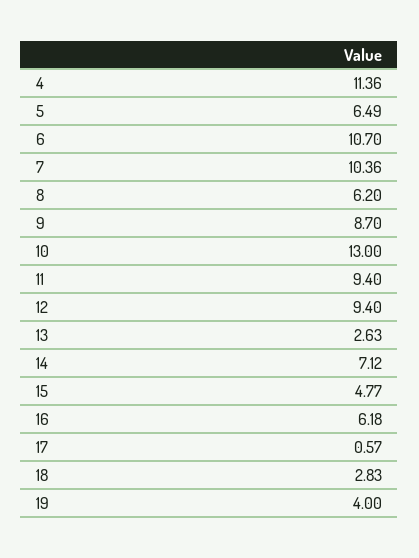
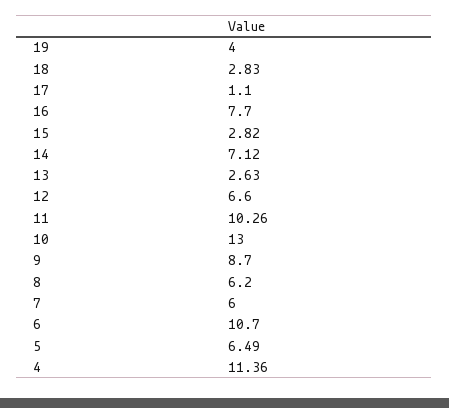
7: 10.36 -> 6
11: 9.4 -> 10.26
12: 9.4 -> 6.6
15: 4.77 -> 2.82
16: 6.18 -> 7.7
17: 0.57 -> 1.1

